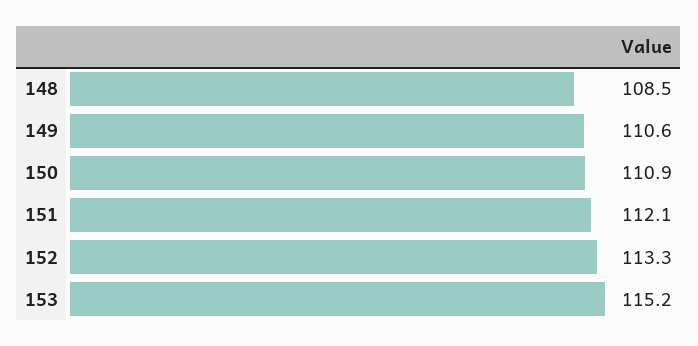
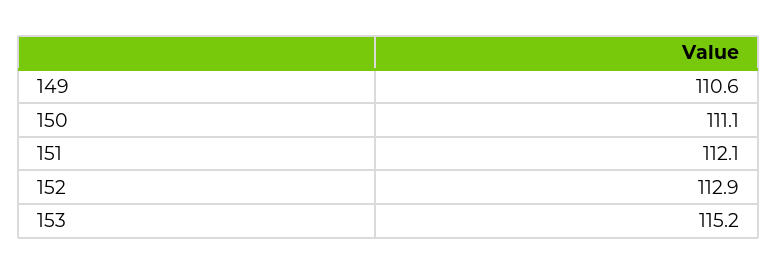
148: 108.5 -> none
150: 110.9 -> 111.1
152: 113.3 -> 112.9

